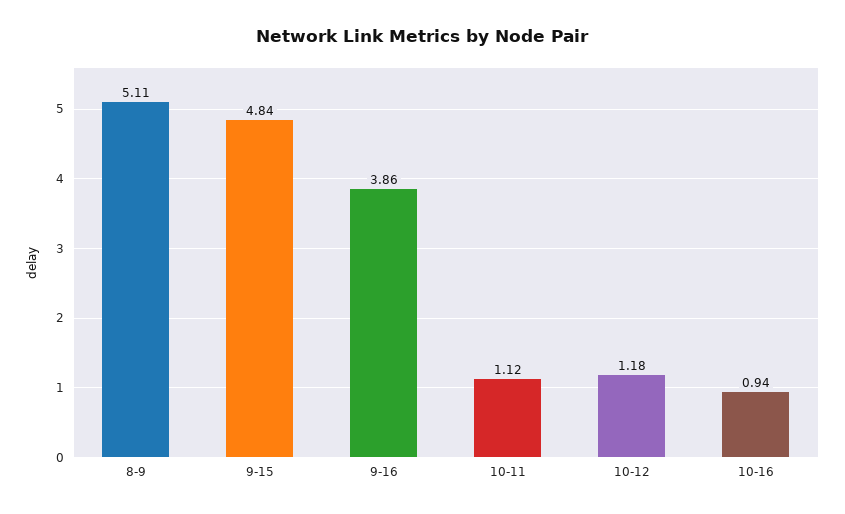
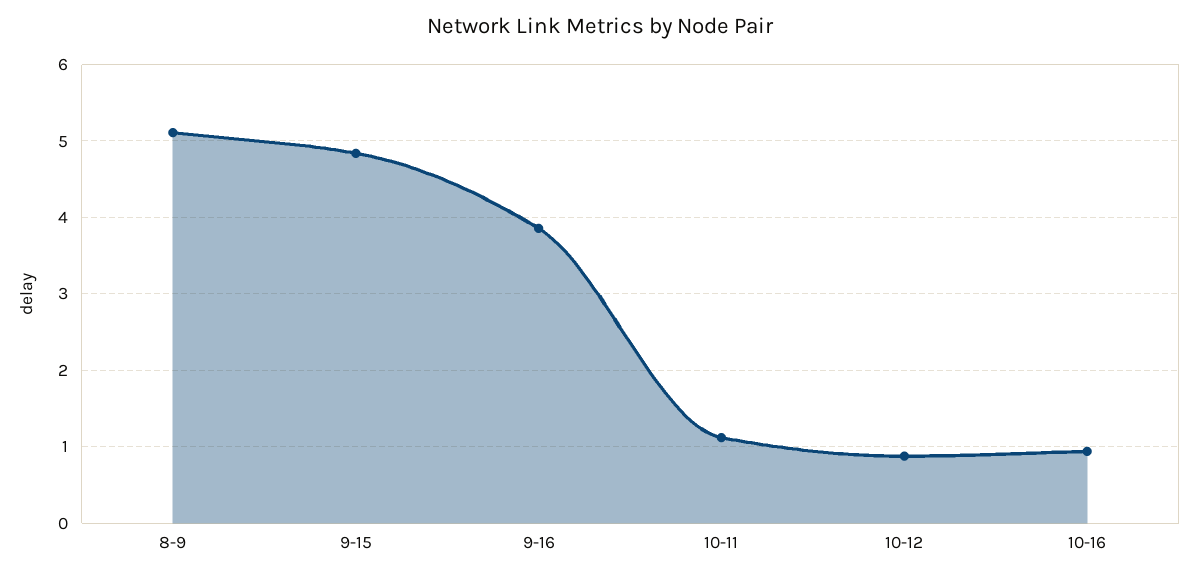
10-12: 1.18 -> 0.9

